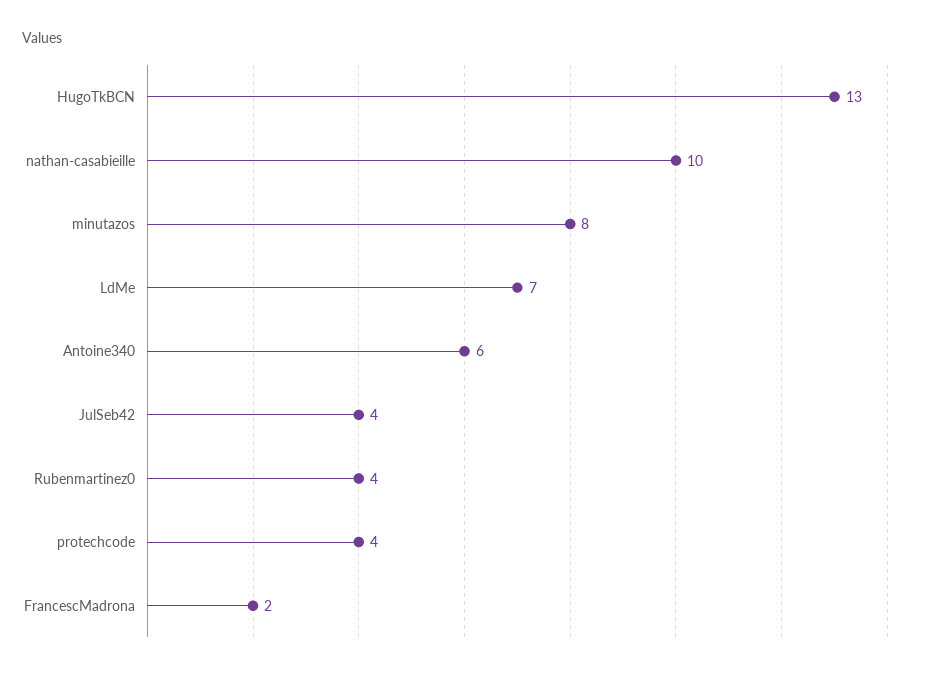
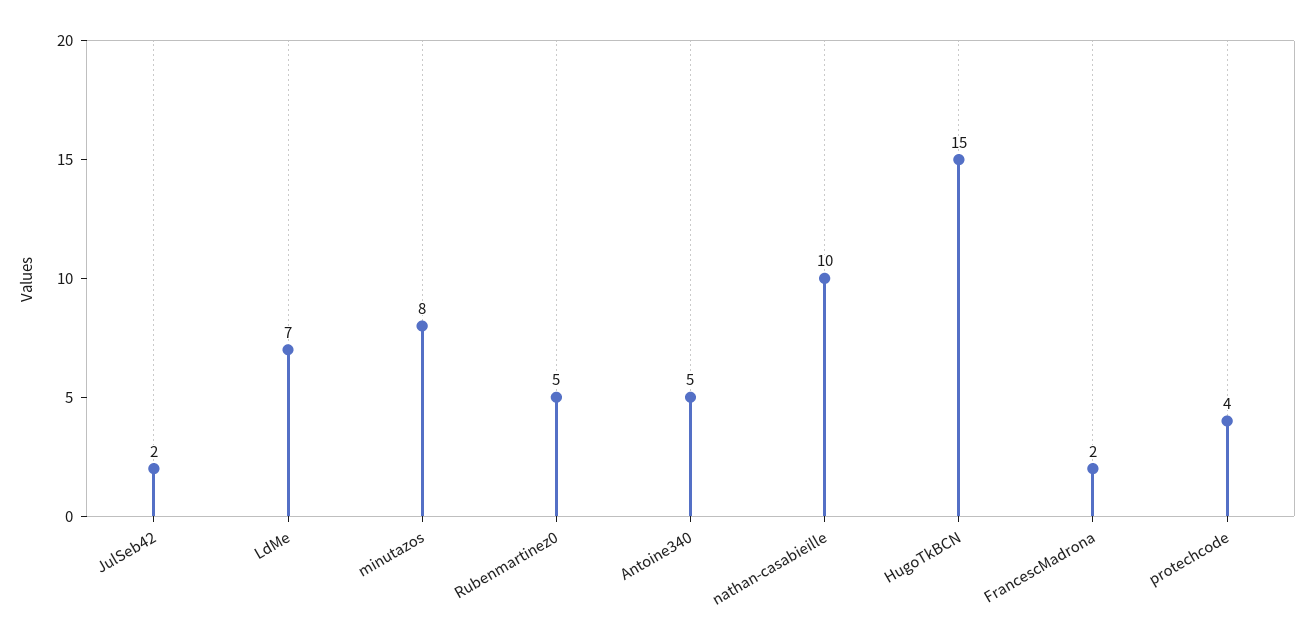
HugoTkBCN: 13 -> 15
Antoine340: 6 -> 5
JulSeb42: 4 -> 2
Rubenmartinez0: 4 -> 5

